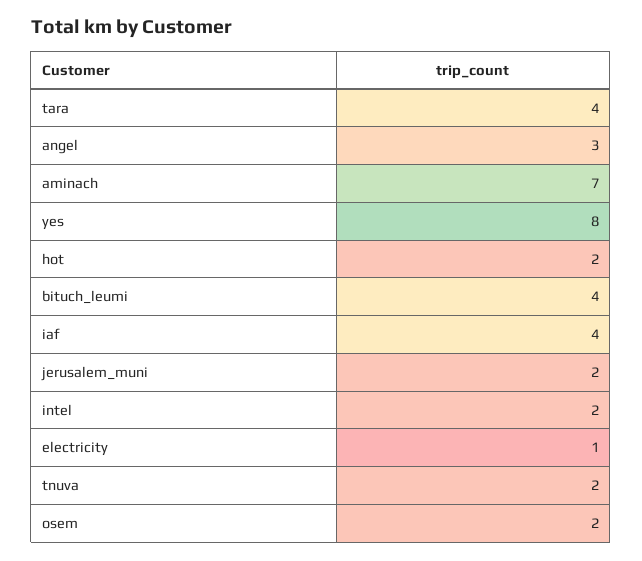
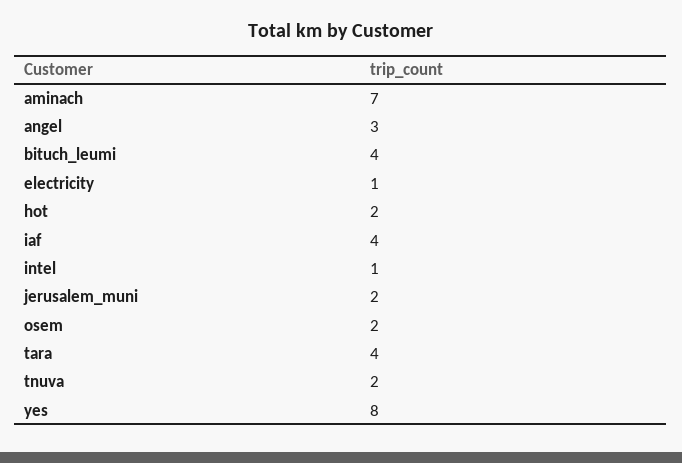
intel: 2 -> 1

